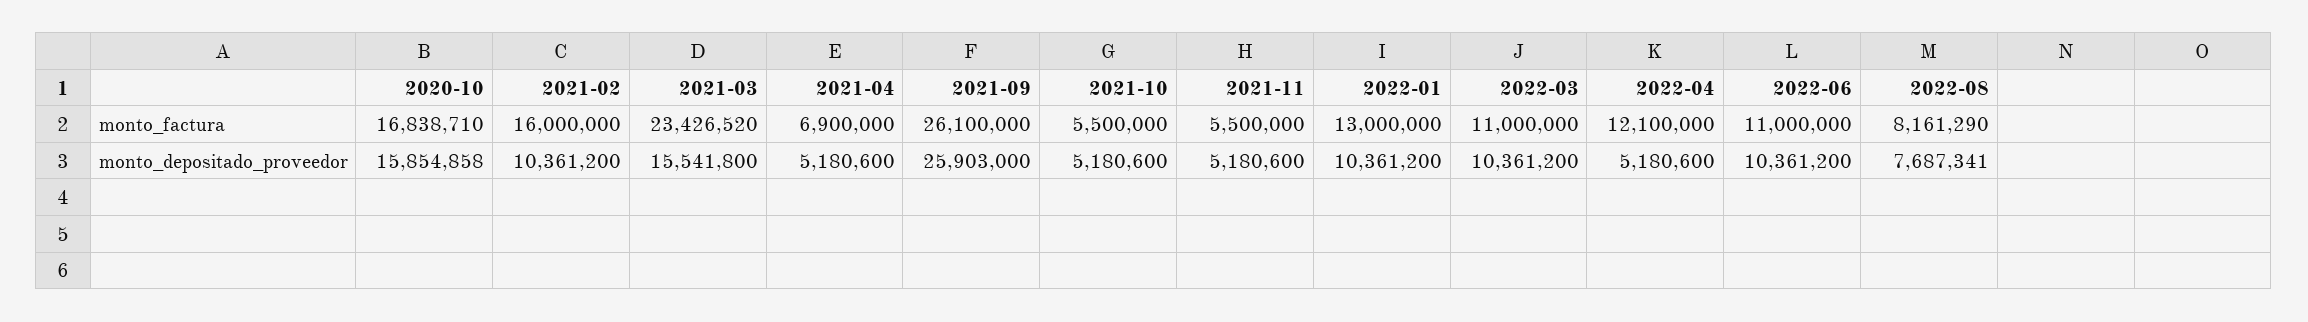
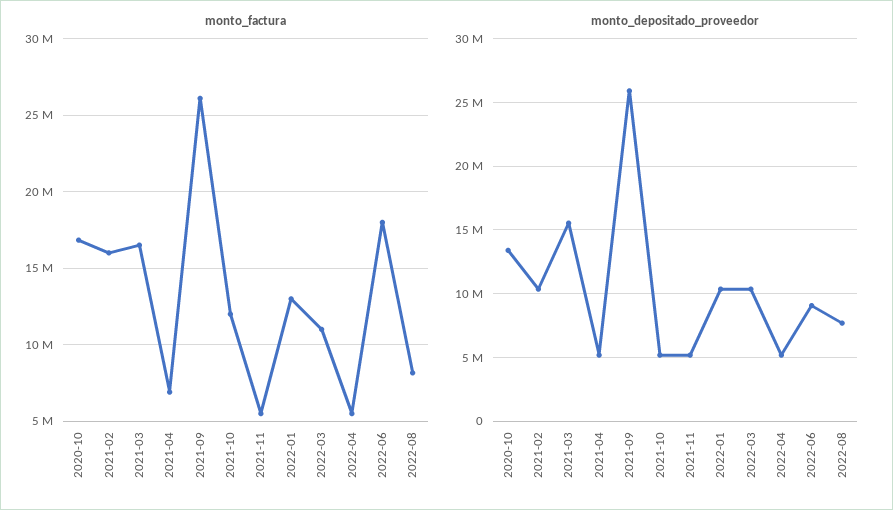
monto_factura, 2021-03: 23426520 -> 16500000
monto_factura, 2021-10: 5500000 -> 12000000
monto_factura, 2022-04: 12100000 -> 5500000
monto_factura, 2022-06: 11000000 -> 18000000
monto_depositado_proveedor, 2020-10: 15854858 -> 13500000
monto_depositado_proveedor, 2022-06: 10361200 -> 9000000

